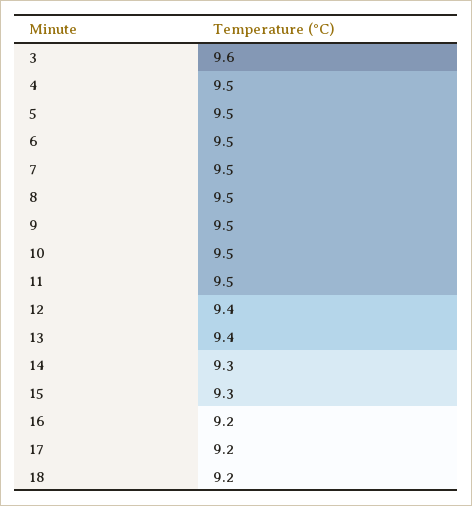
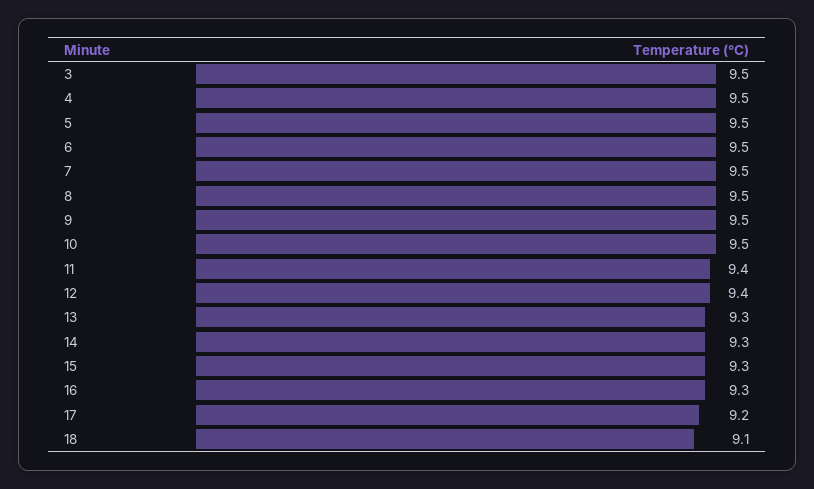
3: 9.6 -> 9.5
11: 9.5 -> 9.4
13: 9.4 -> 9.3
16: 9.2 -> 9.3
18: 9.2 -> 9.1

